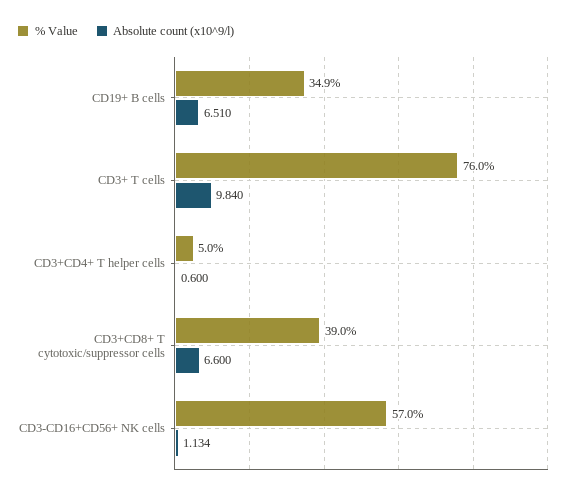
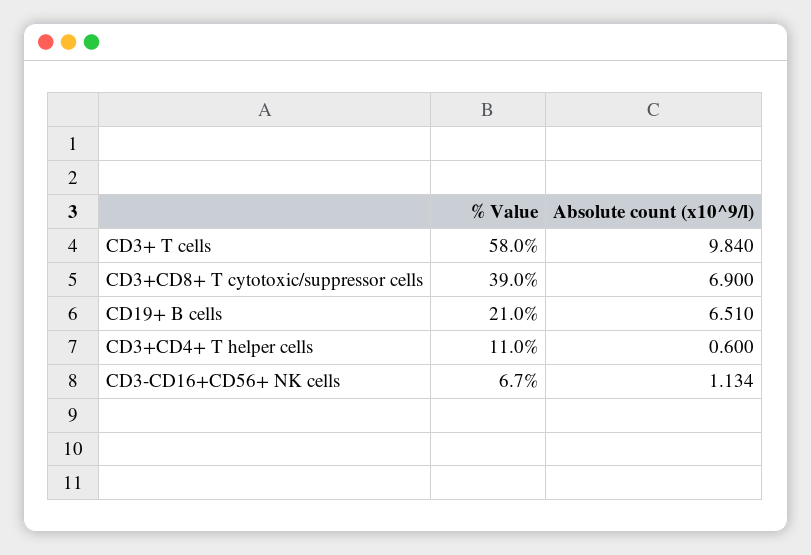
% Value, CD19+ B cells: 34.9 -> 21
% Value, CD3+ T cells: 76 -> 58
% Value, CD3+CD4+ T helper cells: 5 -> 11
Absolute count (x10^9/l), CD3+CD8+ T cytotoxic/suppressor cells: 6.6 -> 6.9
% Value, CD3-CD16+CD56+ NK cells: 57 -> 6.7

